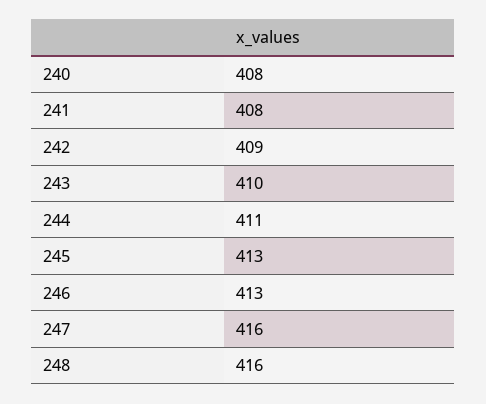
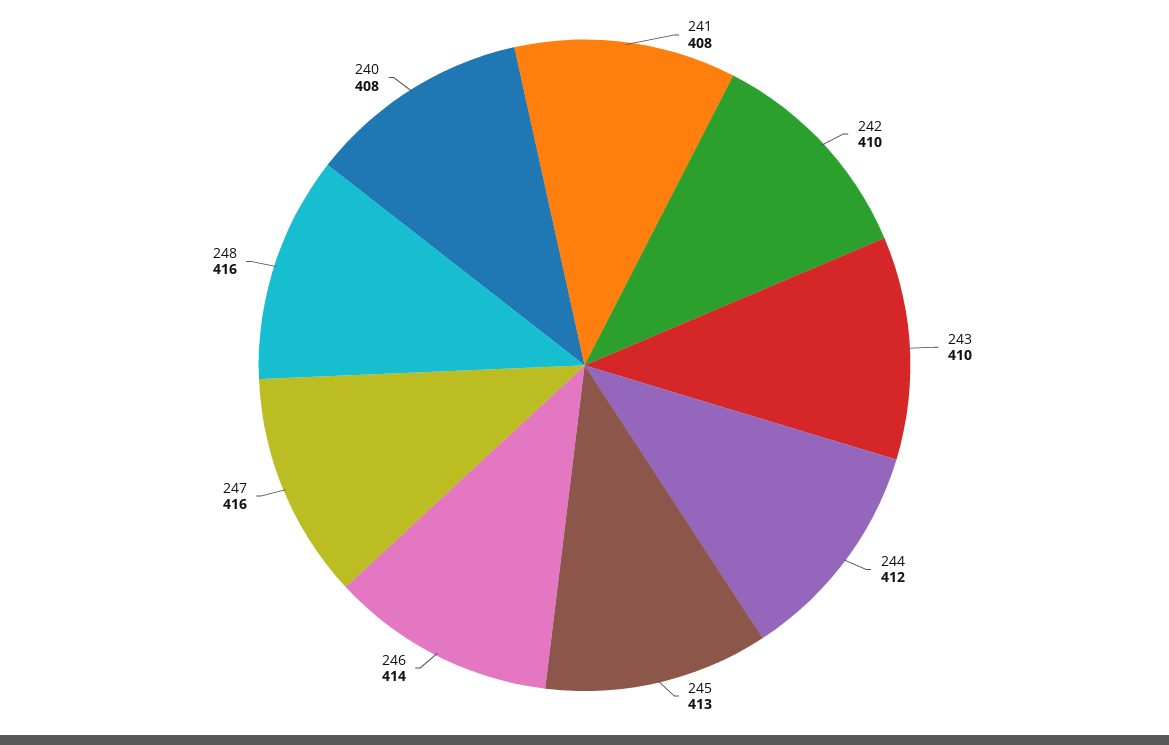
242: 409 -> 410
244: 411 -> 412
246: 413 -> 414

